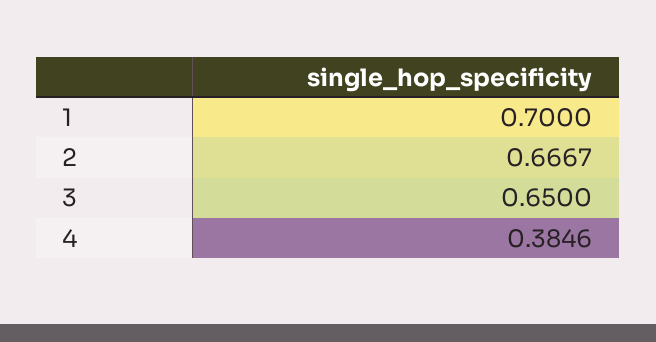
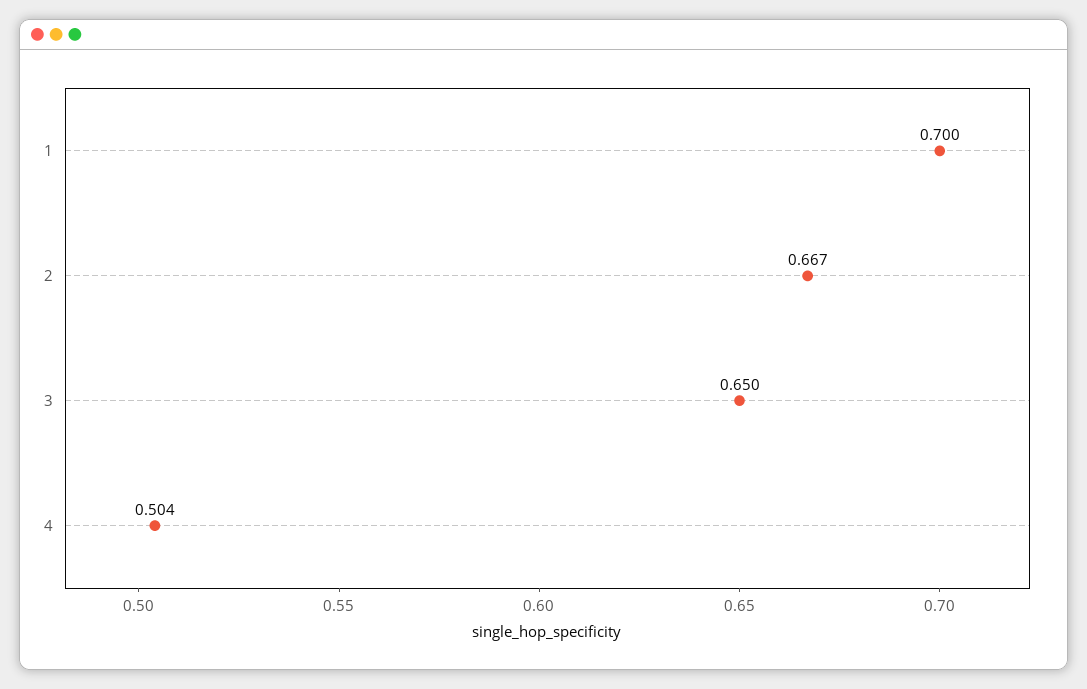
4: 0.3846 -> 0.504

